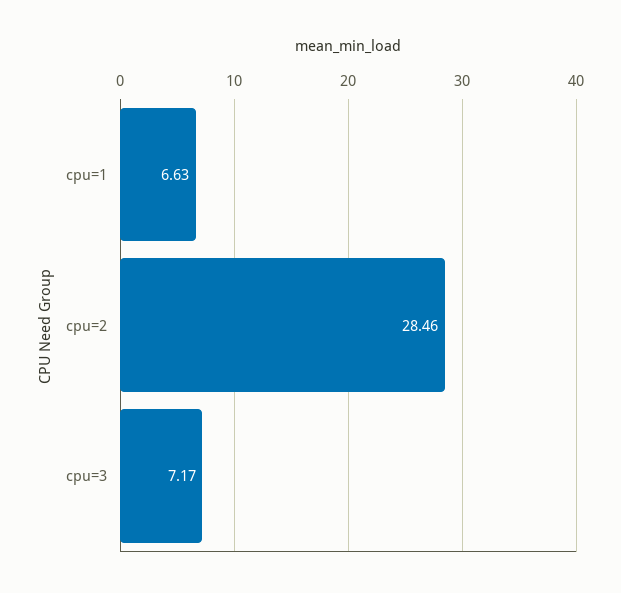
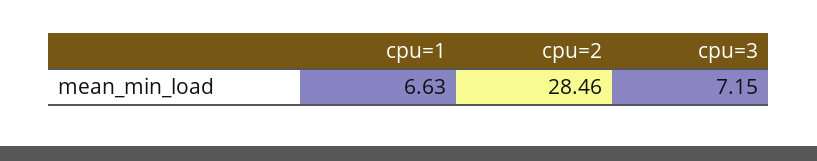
cpu=3: 7.17 -> 7.15

